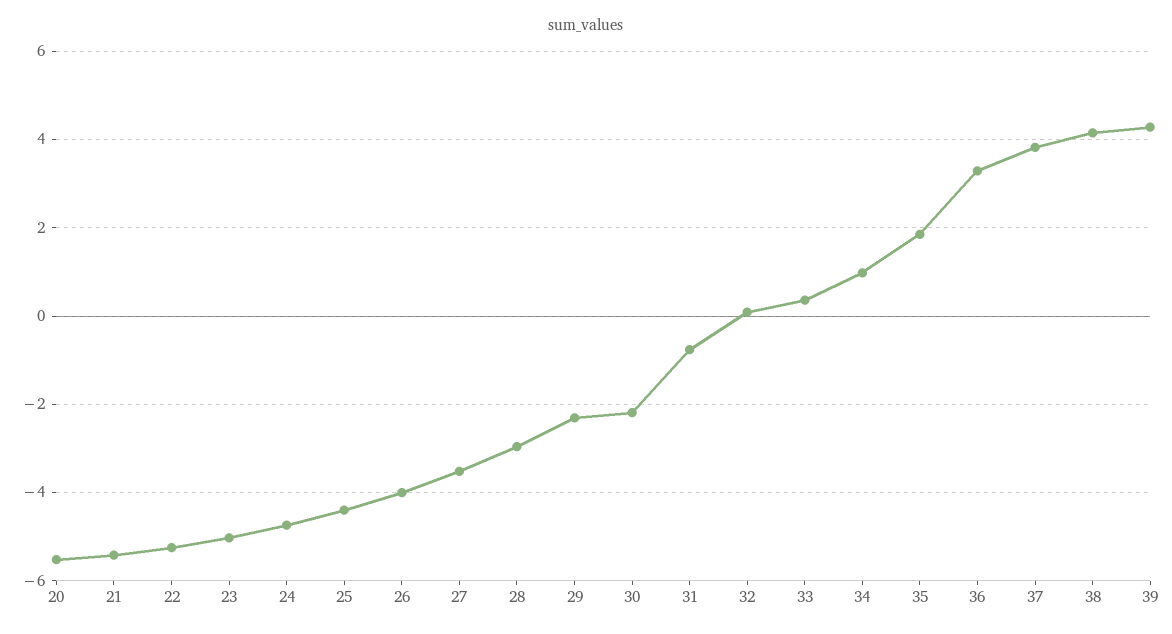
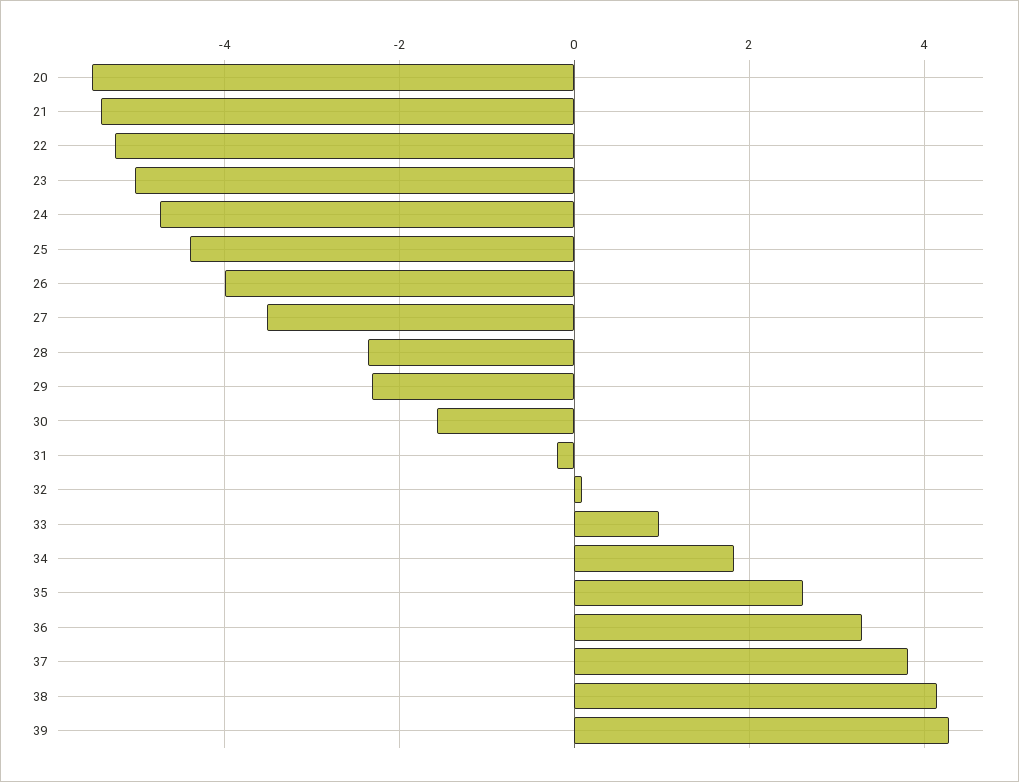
28: -3 -> -2.4
30: -2.2 -> -1.6
31: -0.8 -> -0.2
33: 0.4 -> 1
34: 1 -> 1.8
35: 1.8 -> 2.6

